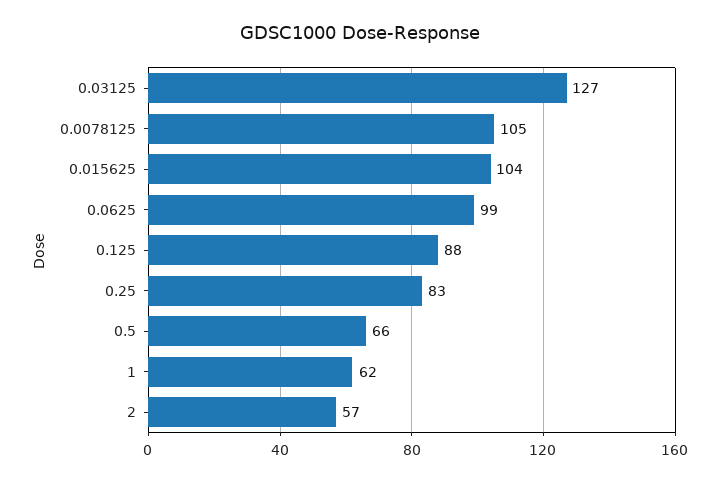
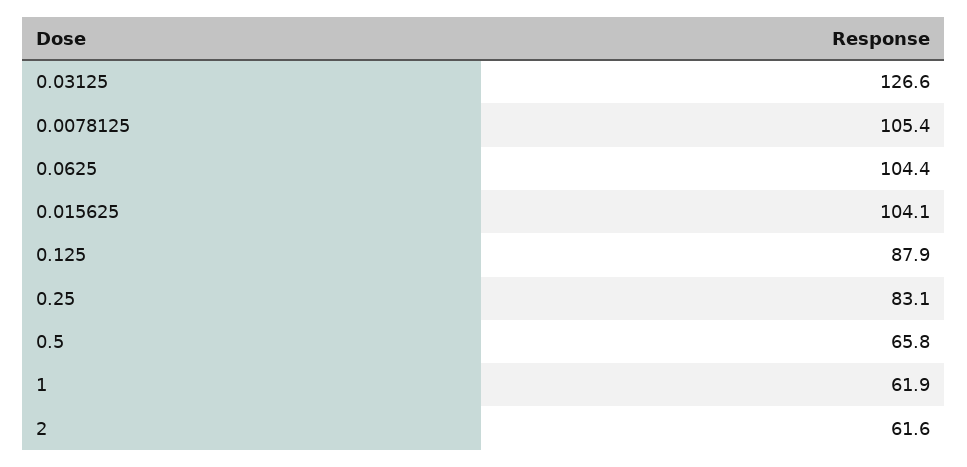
0.0625: 99 -> 104.4
2: 57 -> 61.6

